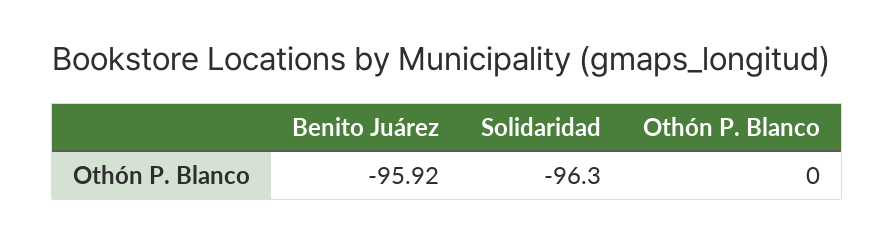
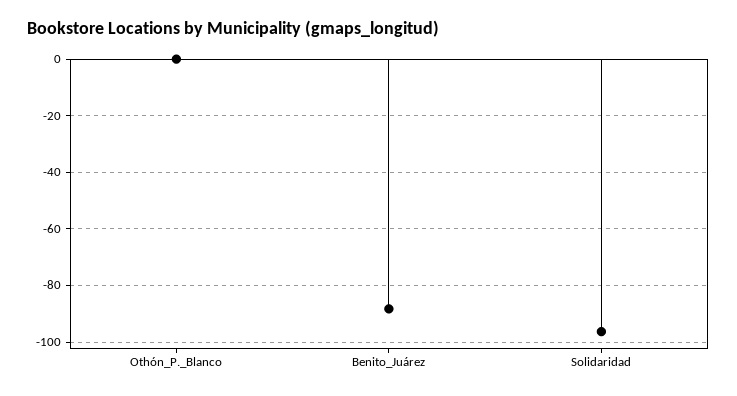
Benito Juárez: -95.92 -> -87.5

